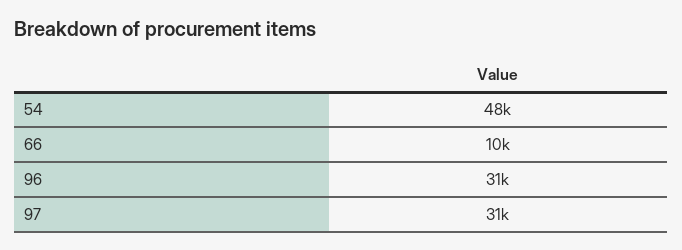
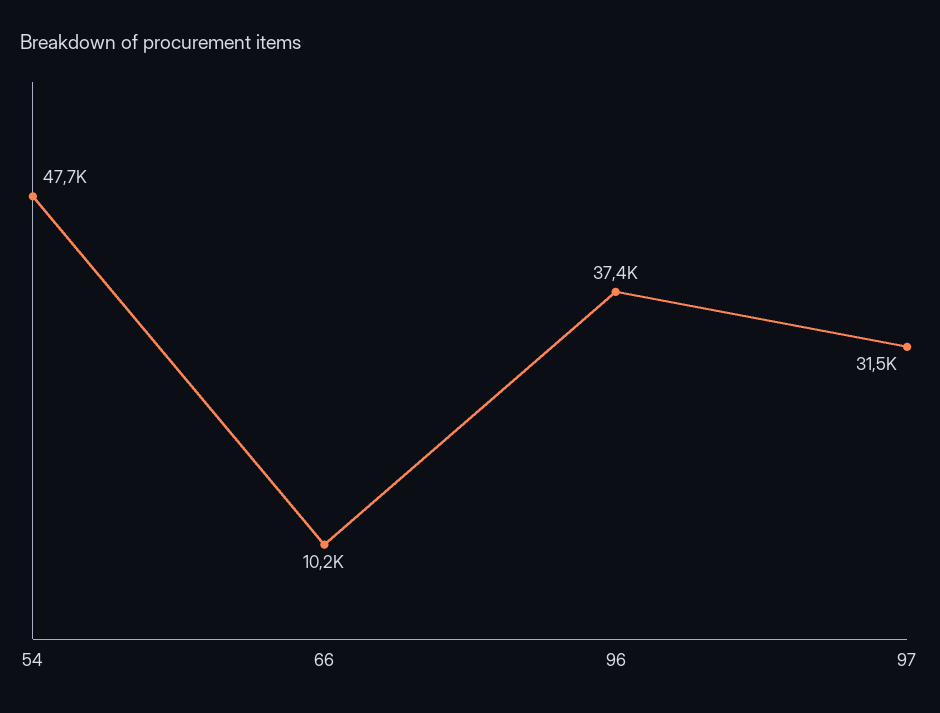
96: 31000 -> 37400

